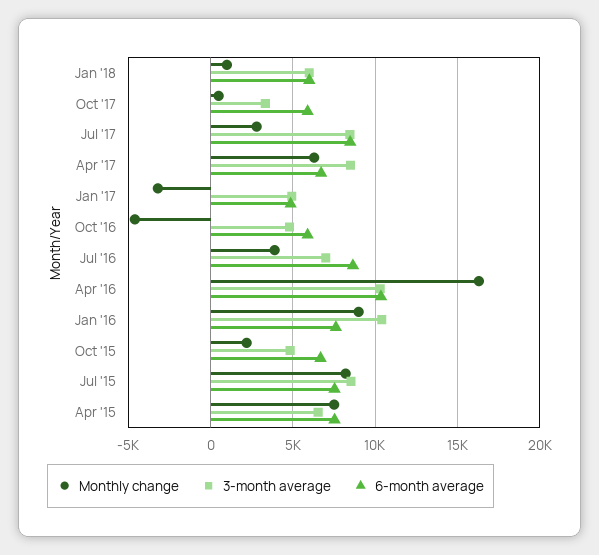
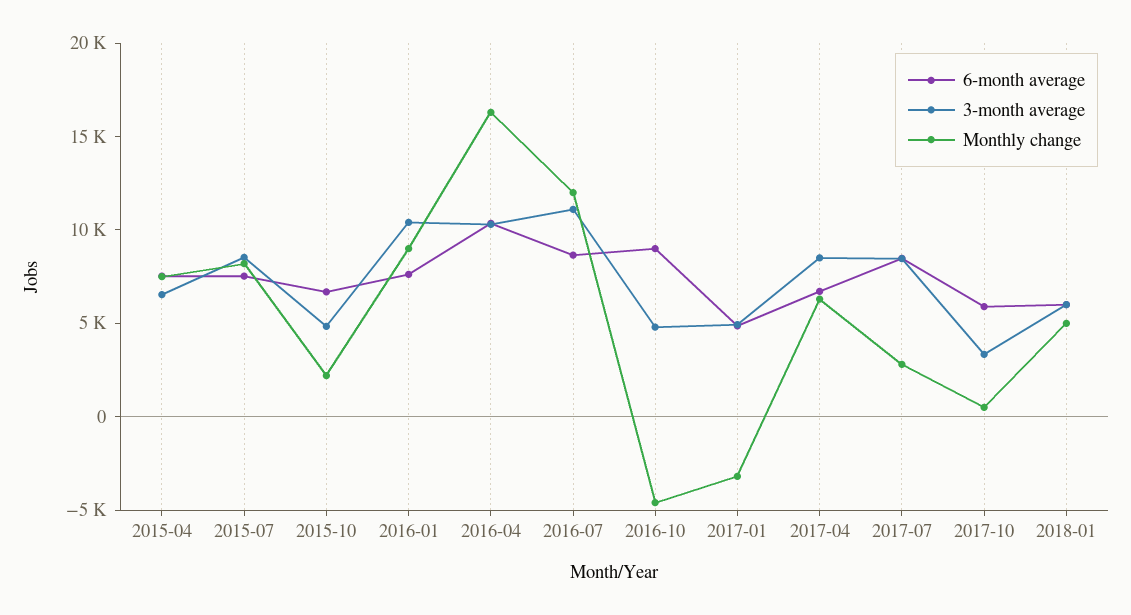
Monthly change, Jan '18: 1000 -> 5000
6-month average, Oct '16: 6000 -> 9000
Monthly change, Jul '16: 4000 -> 12000
3-month average, Jul '16: 7000 -> 11000

